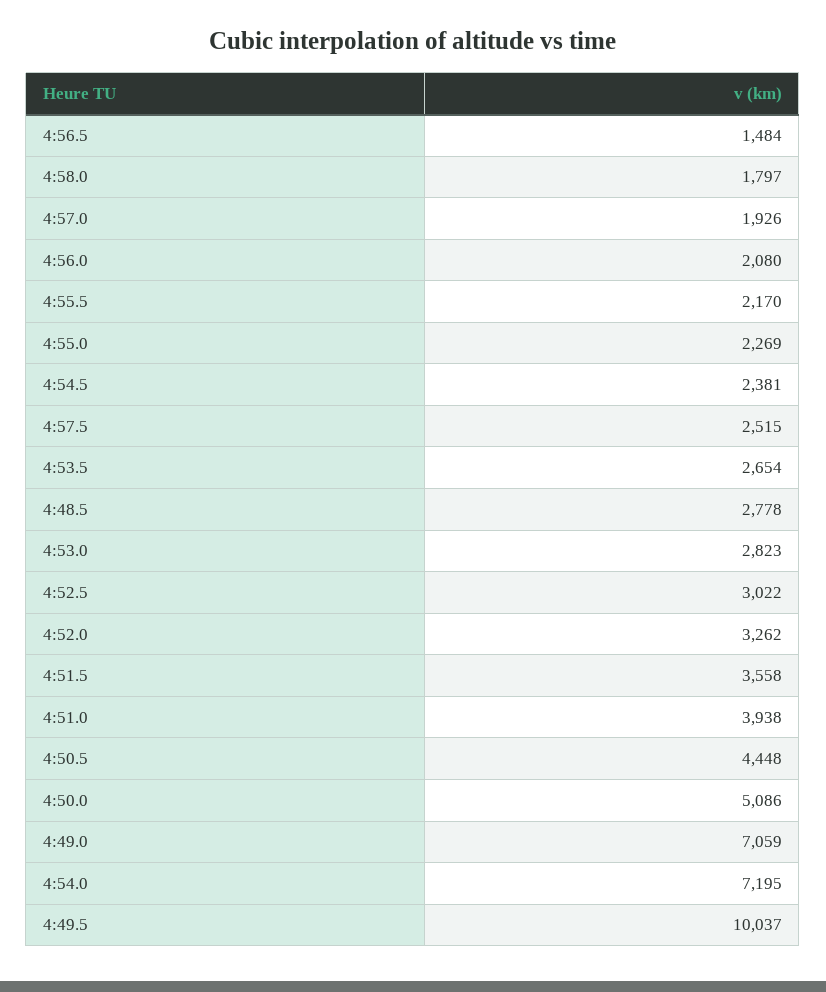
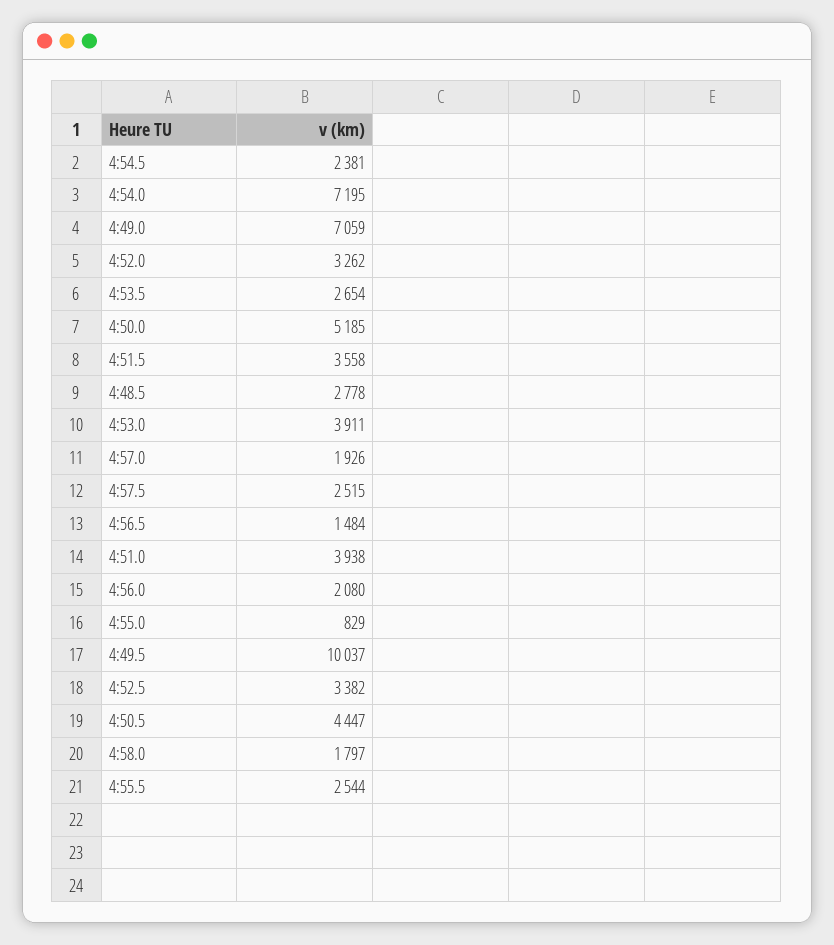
4:55.5: 2170 -> 2544
4:55.0: 2269 -> 829
4:53.0: 2823 -> 3911
4:52.5: 3022 -> 3382
4:50.5: 4448 -> 4447
4:50.0: 5086 -> 5185

